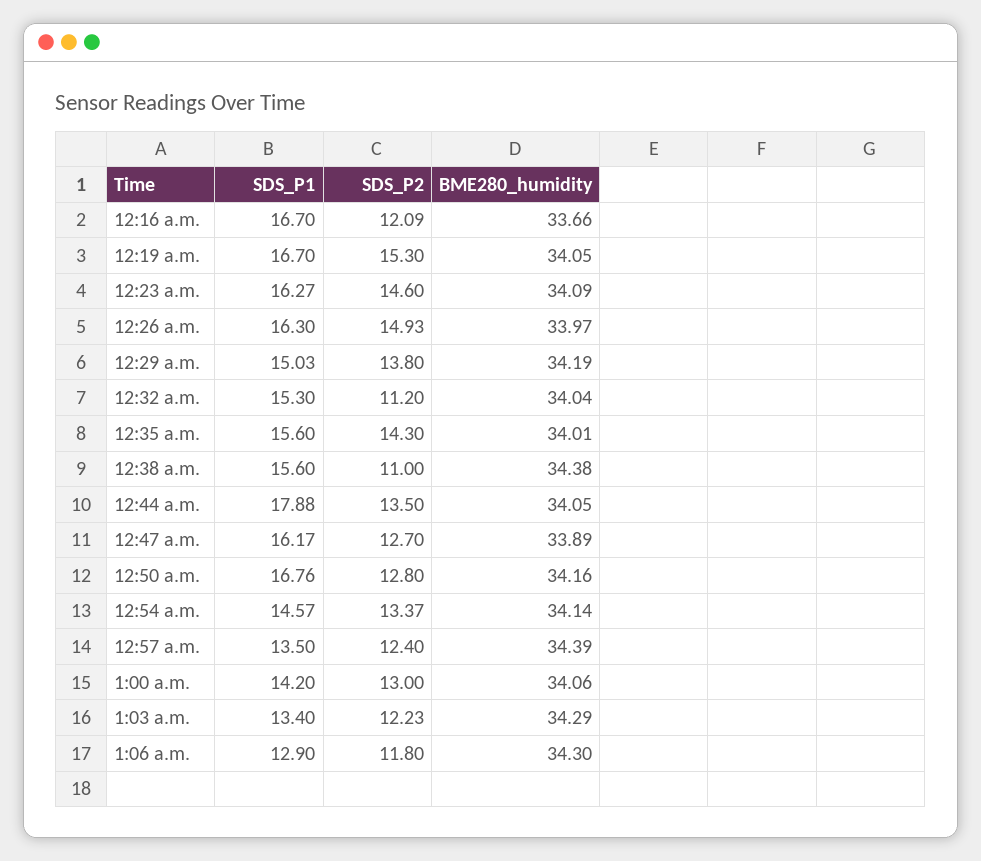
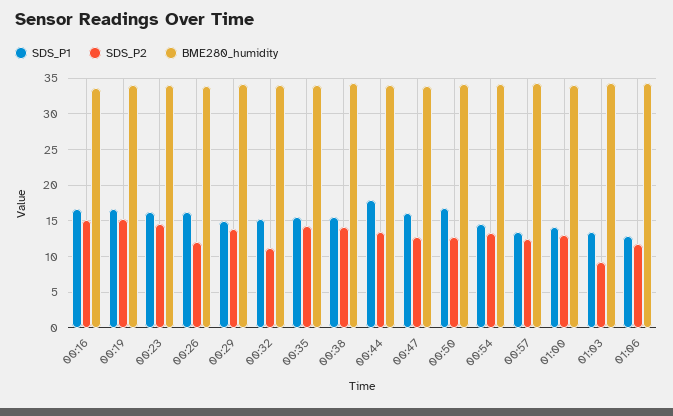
SDS_P2, 12:16 a.m.: 12.09 -> 15
SDS_P2, 12:26 a.m.: 14.93 -> 12
SDS_P2, 12:38 a.m.: 11 -> 14
SDS_P2, 1:03 a.m.: 12.23 -> 9

